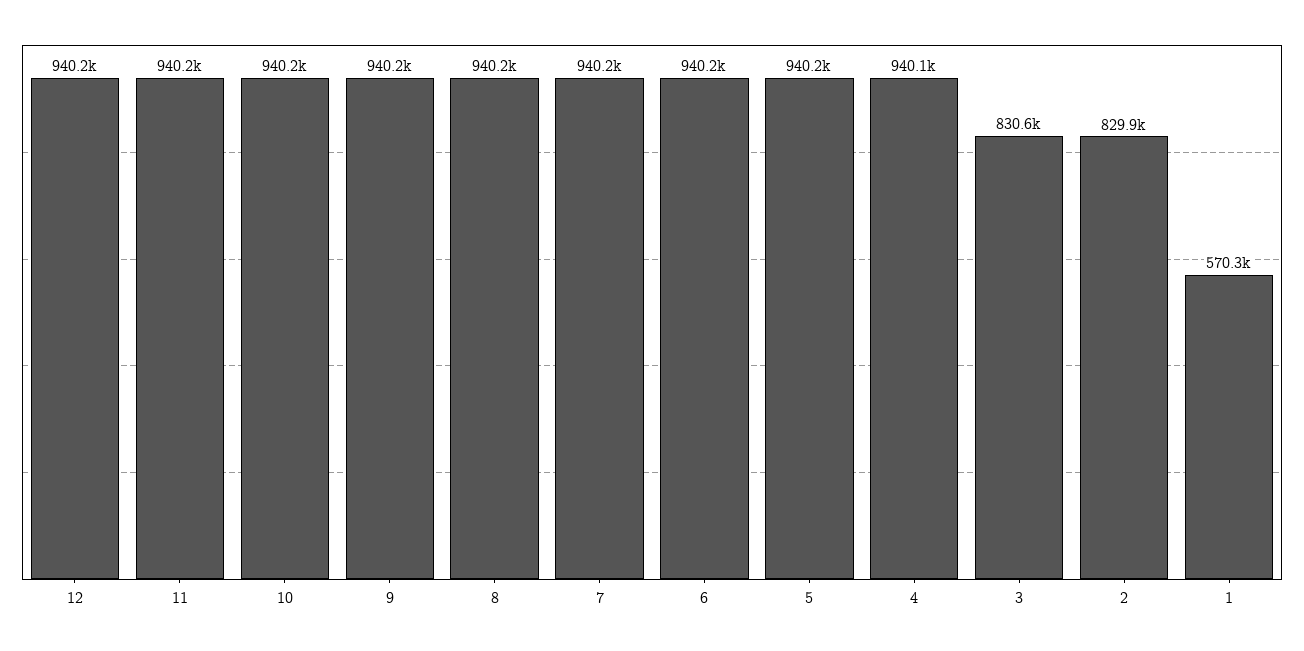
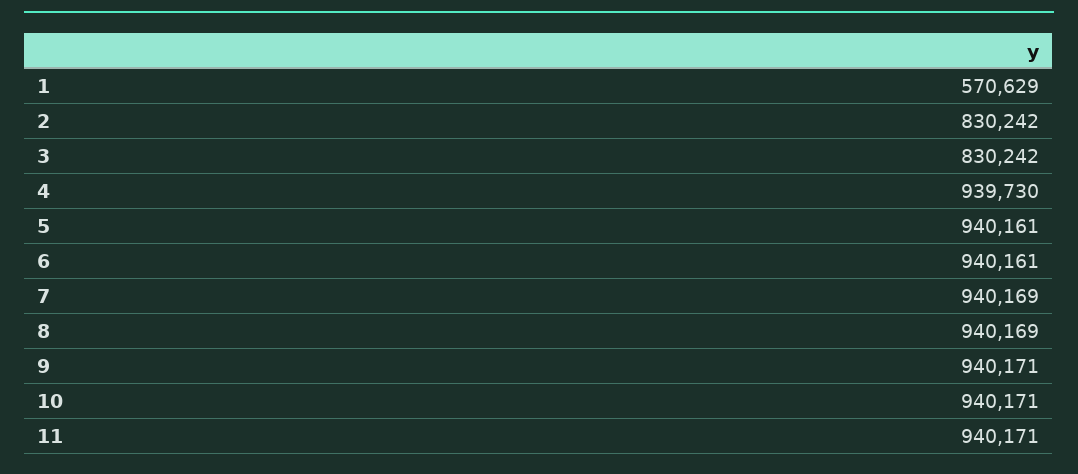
12: 940200 -> none
4: 940100 -> 939730
3: 830600 -> 830242
2: 829900 -> 830242
1: 570300 -> 570629

